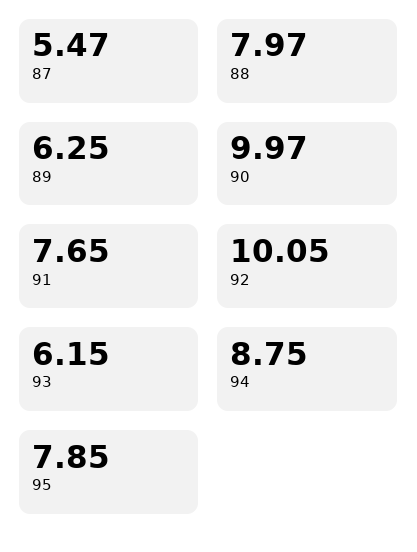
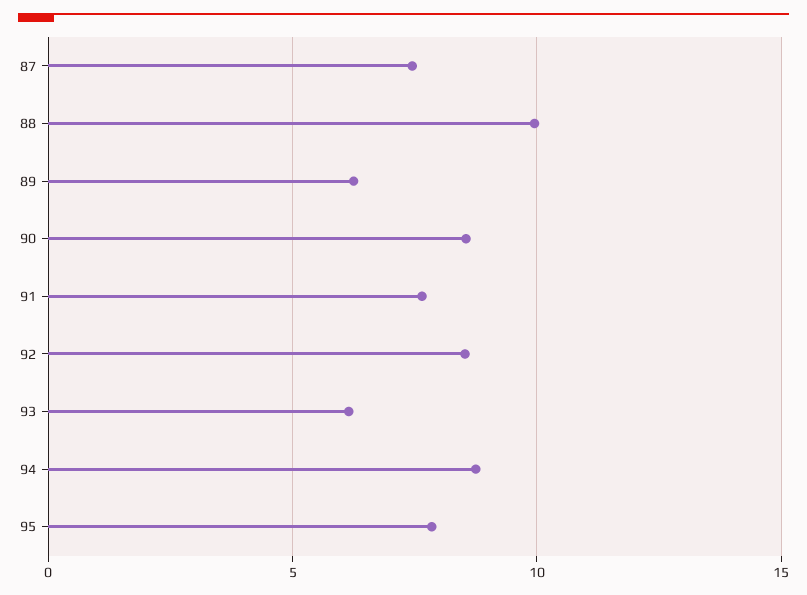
87: 5.47 -> 7.5
88: 7.97 -> 10
90: 9.97 -> 8.5
92: 10.05 -> 8.5

